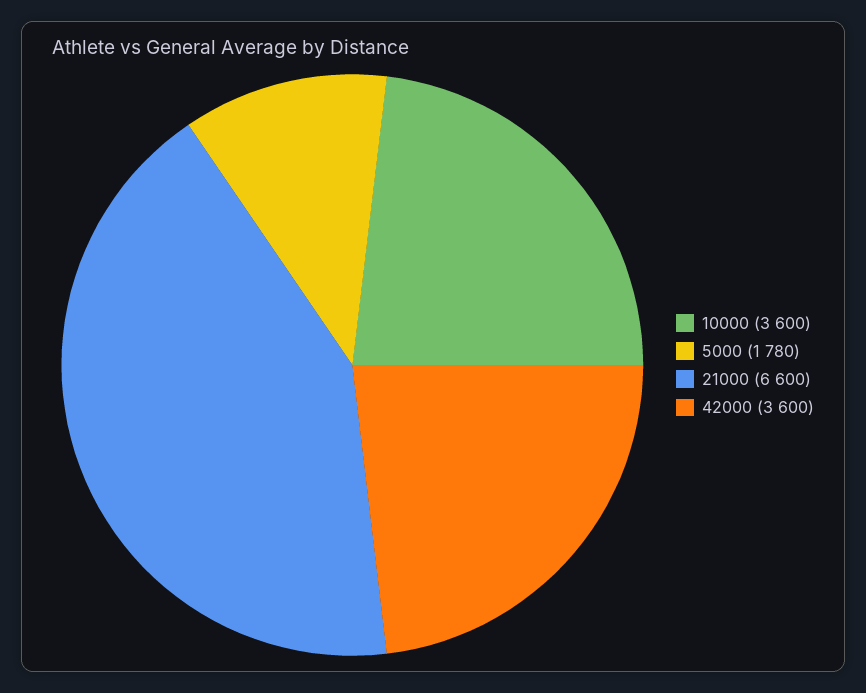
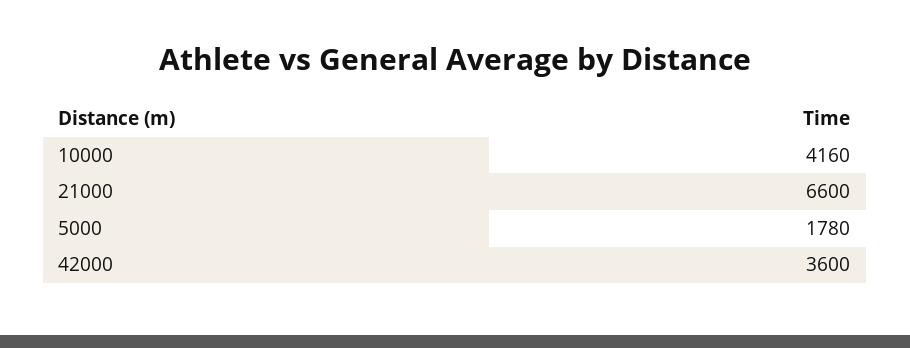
10000: 3600 -> 4160

